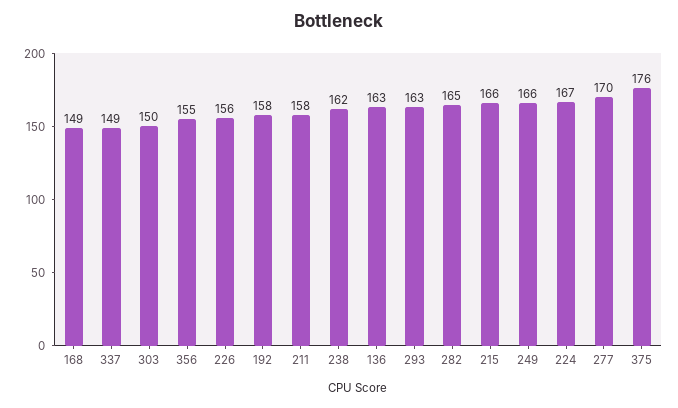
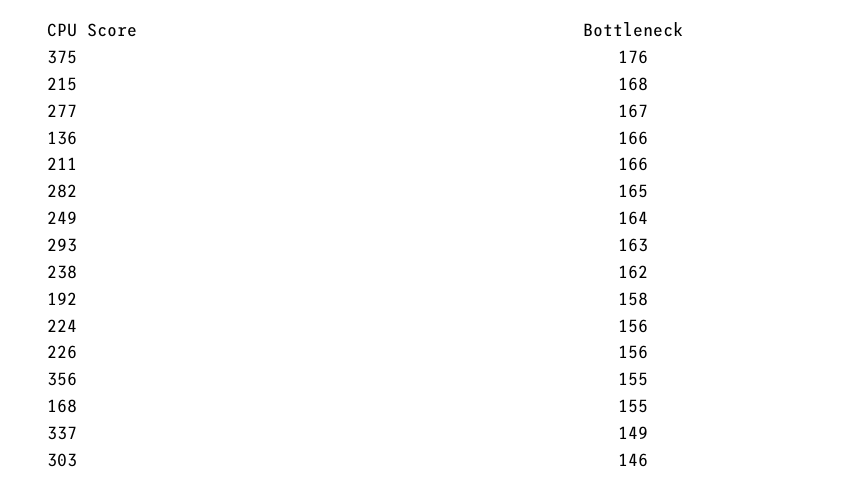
168: 149 -> 155
303: 150 -> 146
211: 158 -> 166
136: 163 -> 166
215: 166 -> 168
249: 166 -> 164
224: 167 -> 156
277: 170 -> 167

